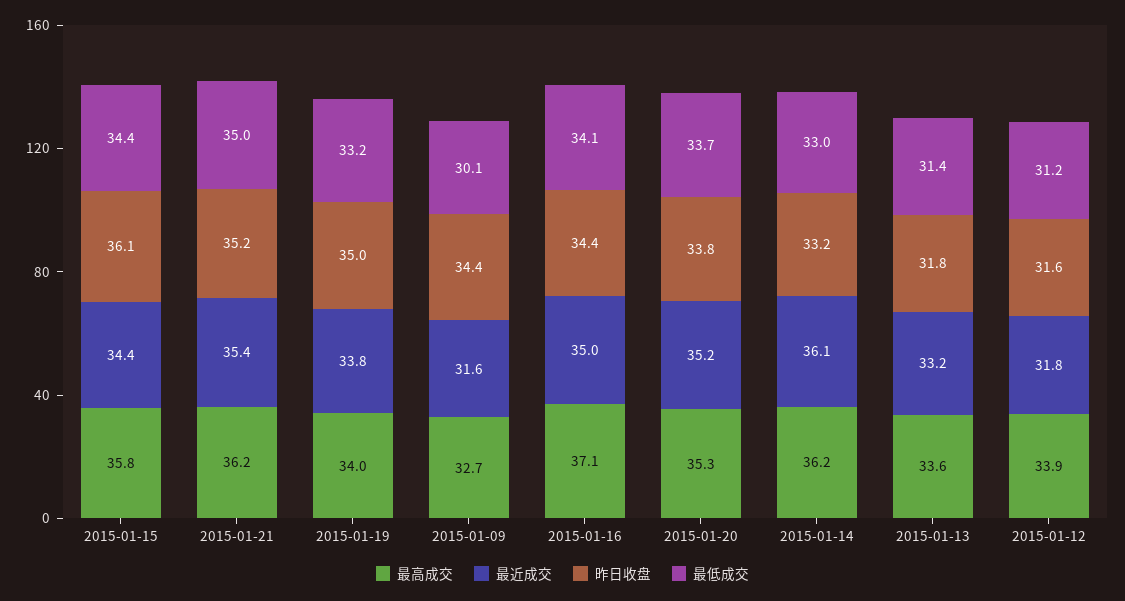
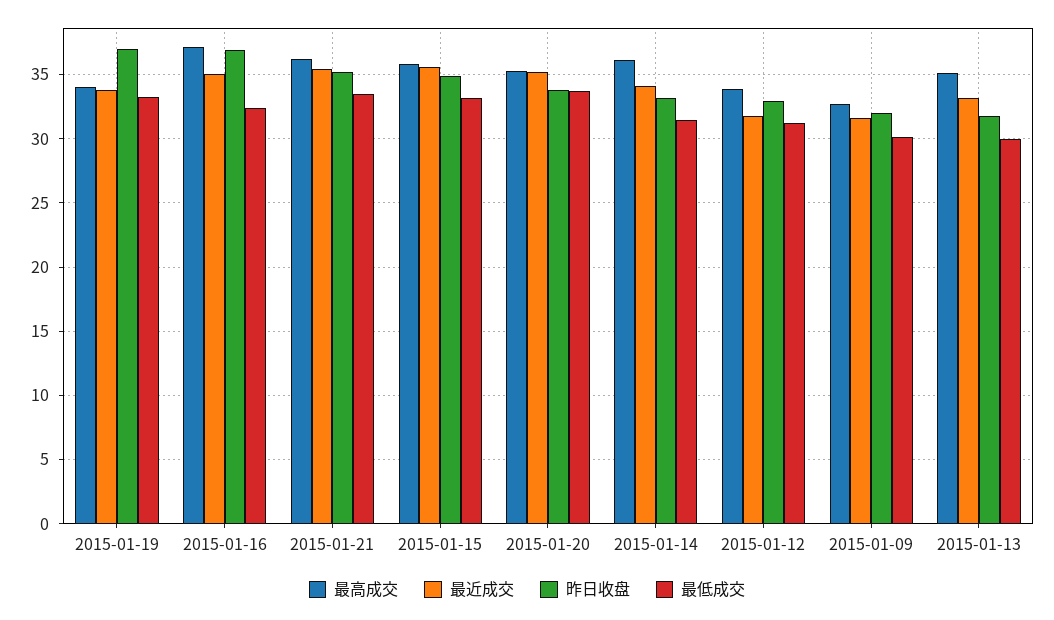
最近成交, 2015-01-15: 34.4 -> 35.5
昨日收盘, 2015-01-15: 36.1 -> 35
最低成交, 2015-01-15: 34.4 -> 33
最低成交, 2015-01-21: 35 -> 33.5
昨日收盘, 2015-01-19: 35 -> 37
昨日收盘, 2015-01-09: 34.4 -> 32
昨日收盘, 2015-01-16: 34.4 -> 37
最低成交, 2015-01-16: 34.1 -> 32.5
最近成交, 2015-01-14: 36.1 -> 34
最低成交, 2015-01-14: 33 -> 31.5
最高成交, 2015-01-13: 33.6 -> 35
最低成交, 2015-01-13: 31.4 -> 30
昨日收盘, 2015-01-12: 31.6 -> 33

